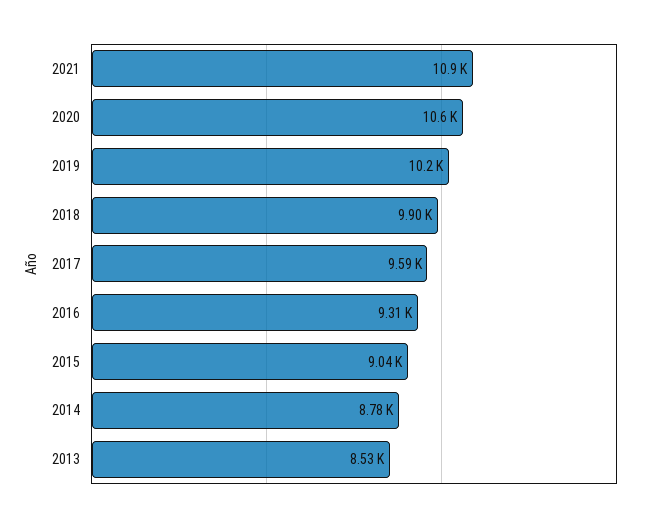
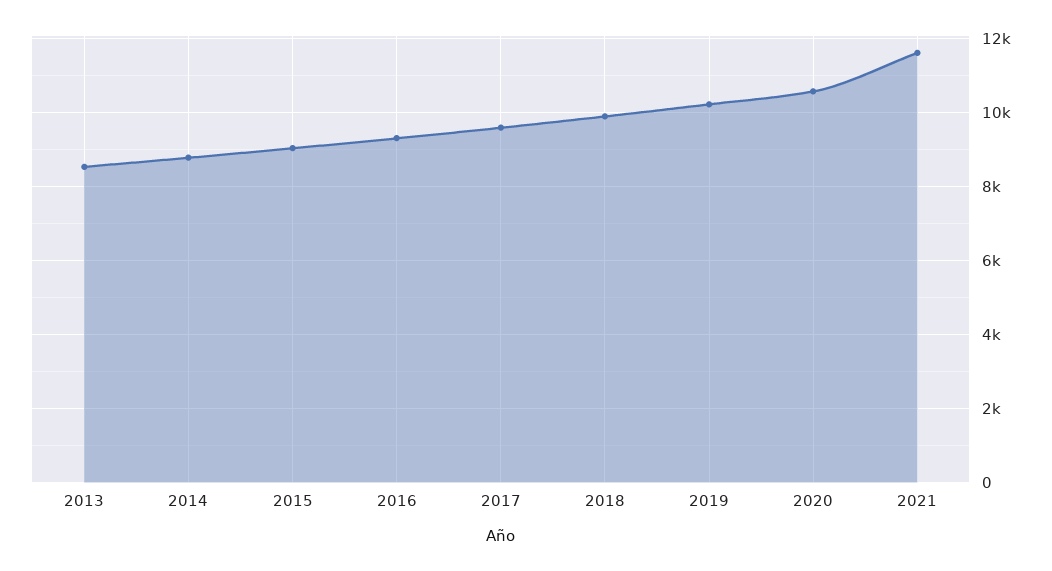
2021: 10900 -> 11600

